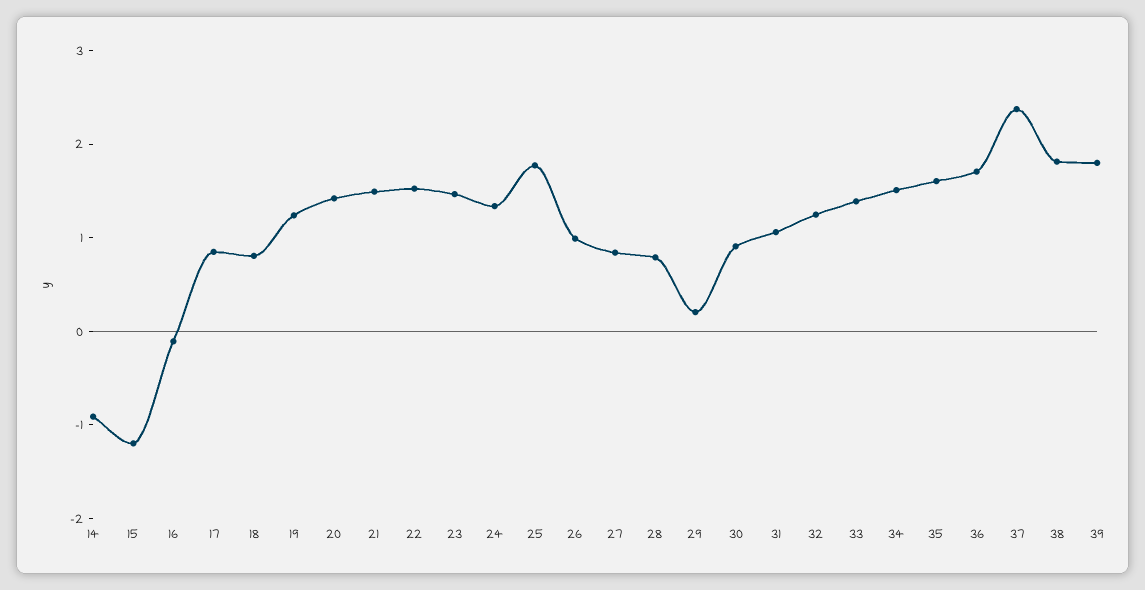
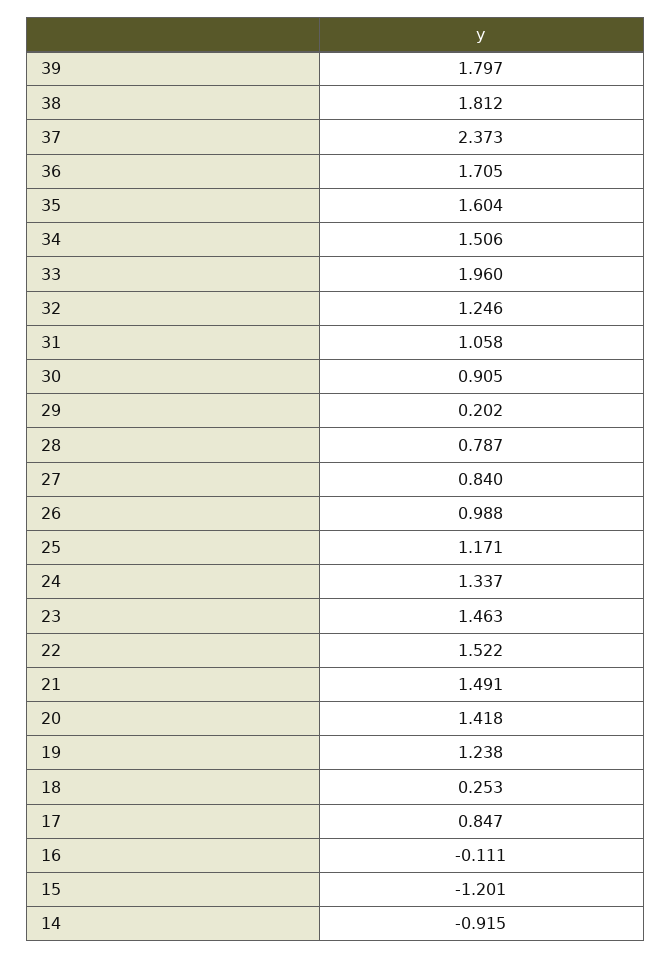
18: 0.8 -> 0.253
25: 1.8 -> 1.171
33: 1.4 -> 1.96

